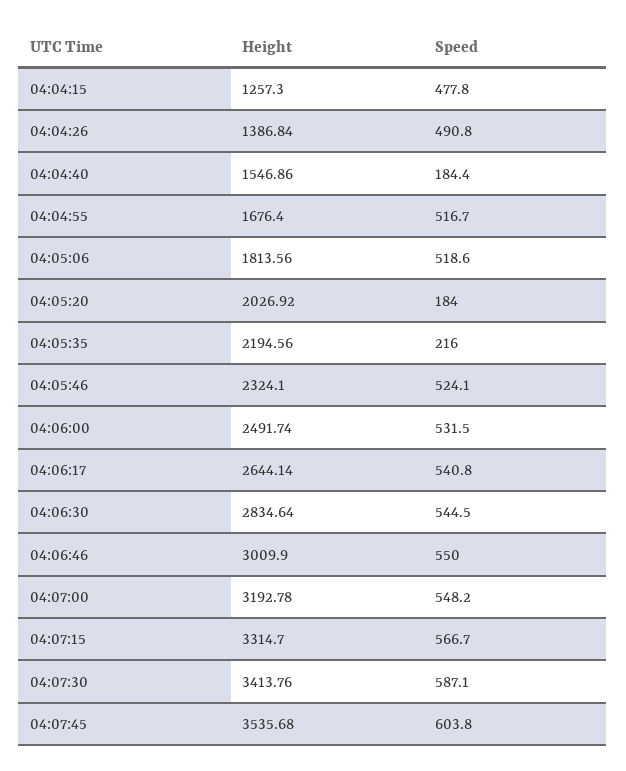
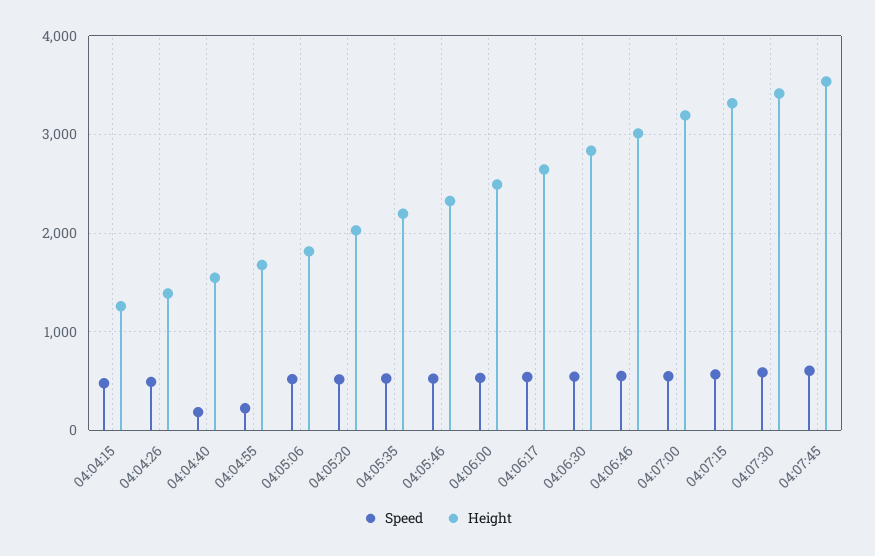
Speed, 04:04:55: 516.7 -> 200
Speed, 04:05:20: 184 -> 500
Speed, 04:05:35: 216 -> 500

